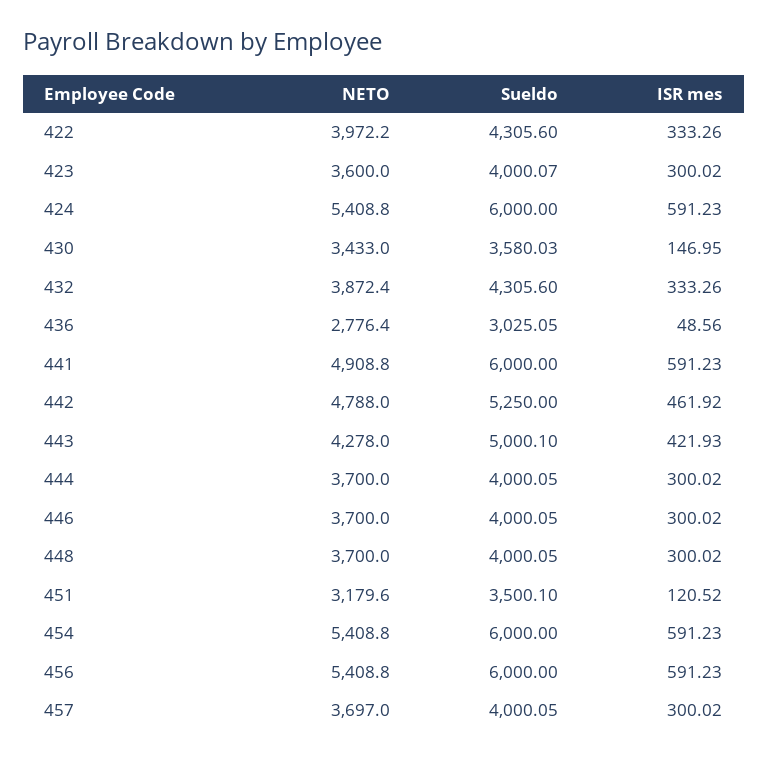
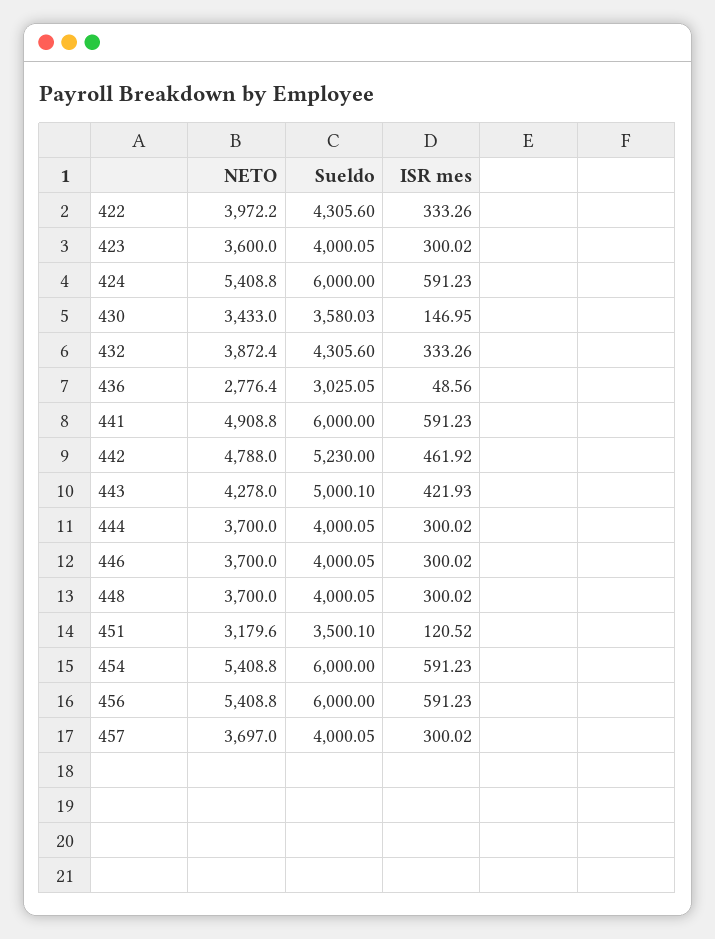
Sueldo, 423: 4000.07 -> 4000.05
Sueldo, 442: 5250 -> 5230

